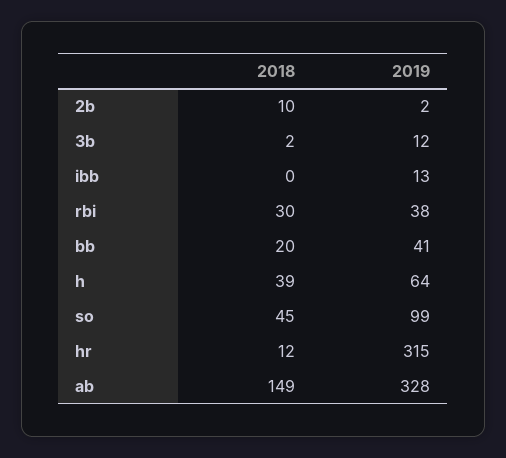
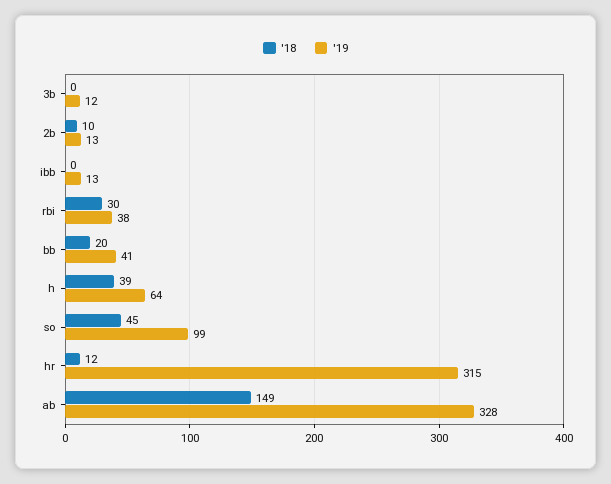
2019, 2b: 2 -> 13
2018, 3b: 2 -> 0

